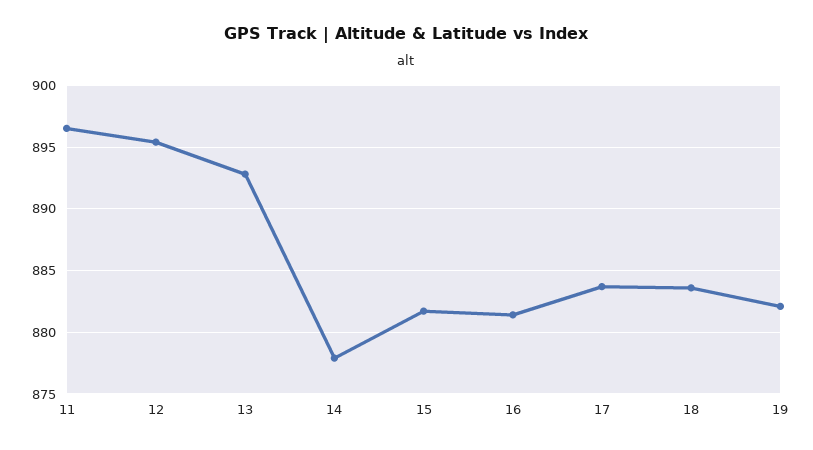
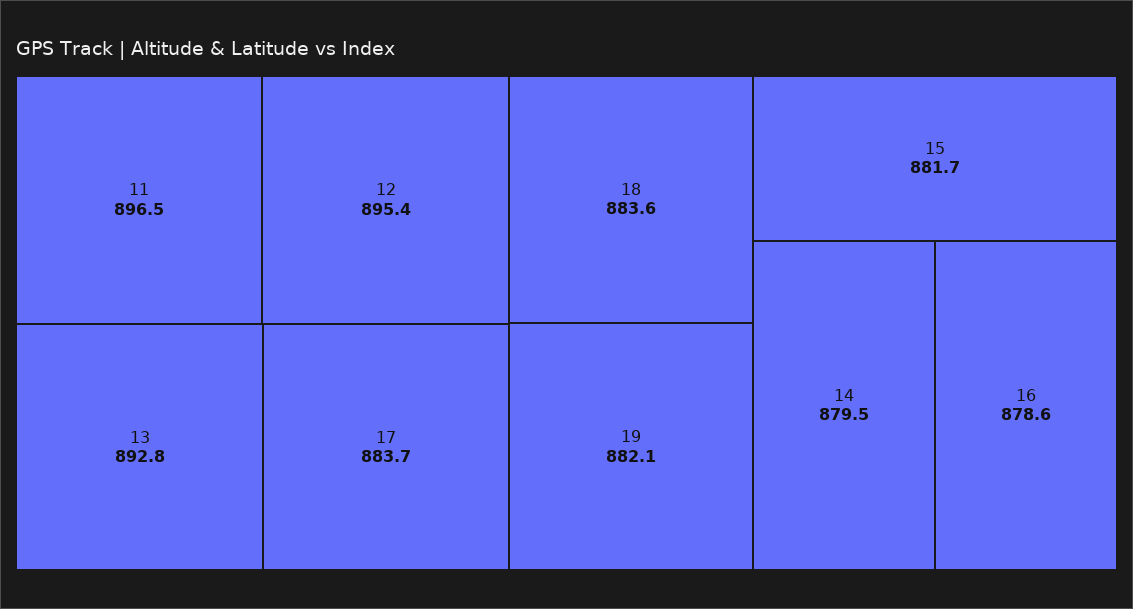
14: 878 -> 879.5
16: 881.5 -> 878.6

